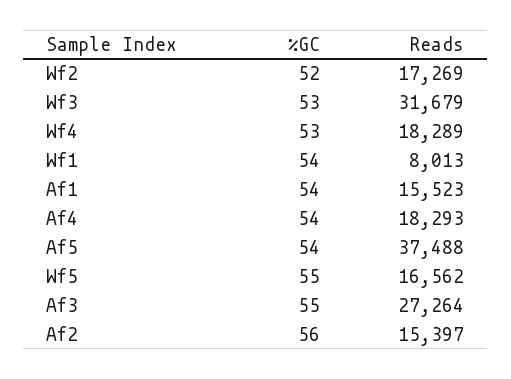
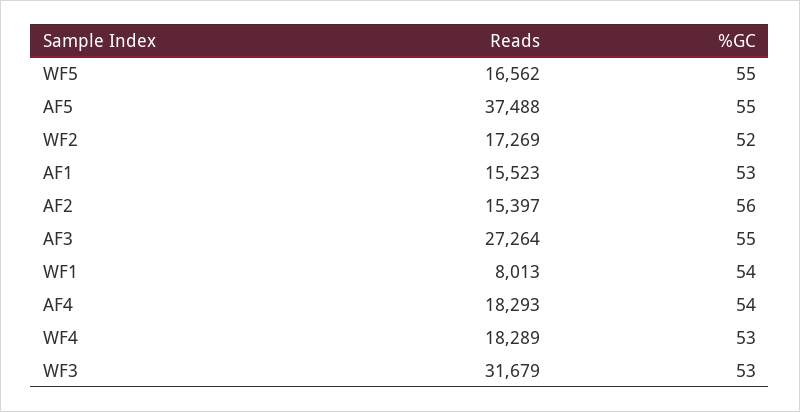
%GC, Af1: 54 -> 53
%GC, Af5: 54 -> 55

